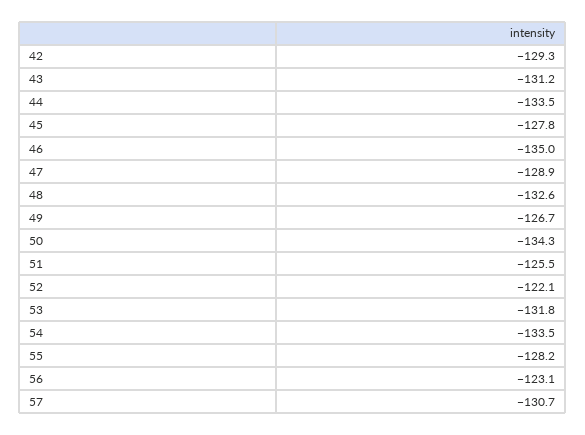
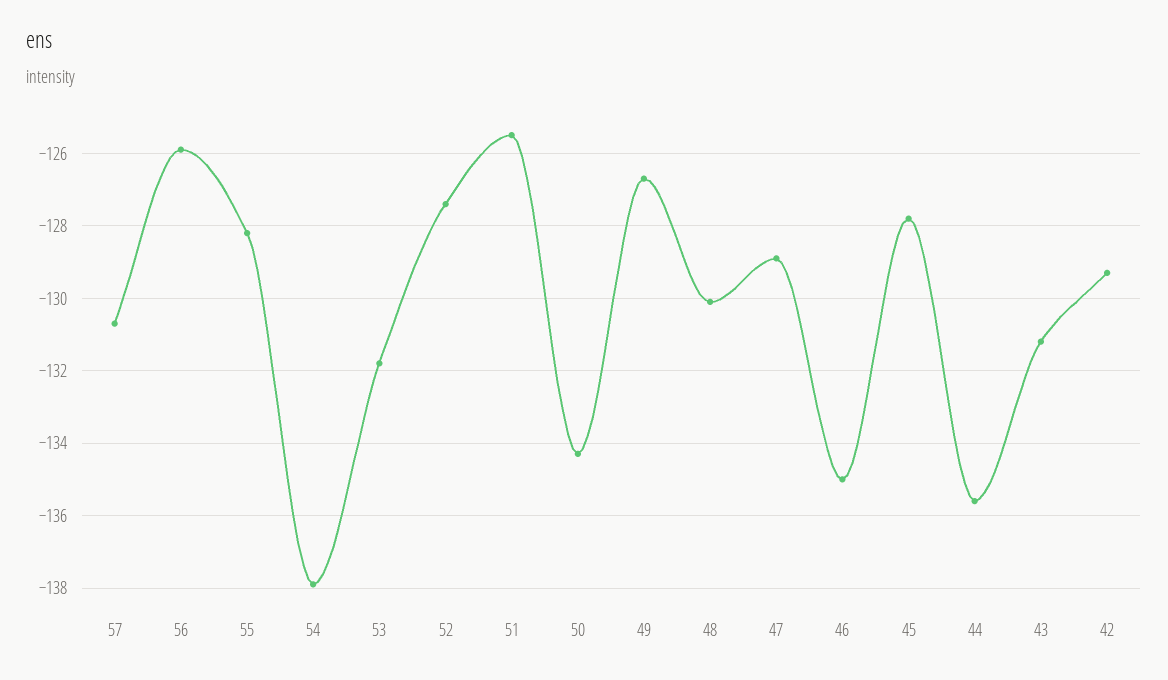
44: -133.5 -> -135.5
48: -132.6 -> -130
52: -122.1 -> -127.5
54: -133.5 -> -138
56: -123.1 -> -126

